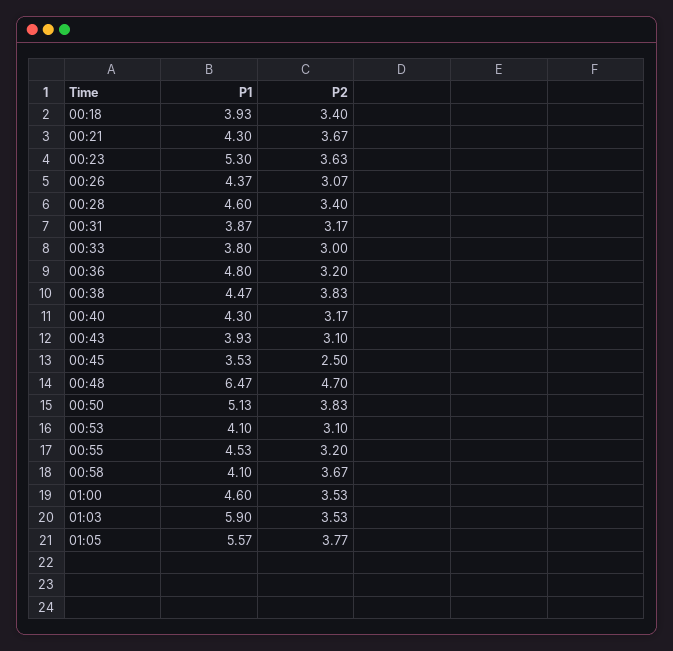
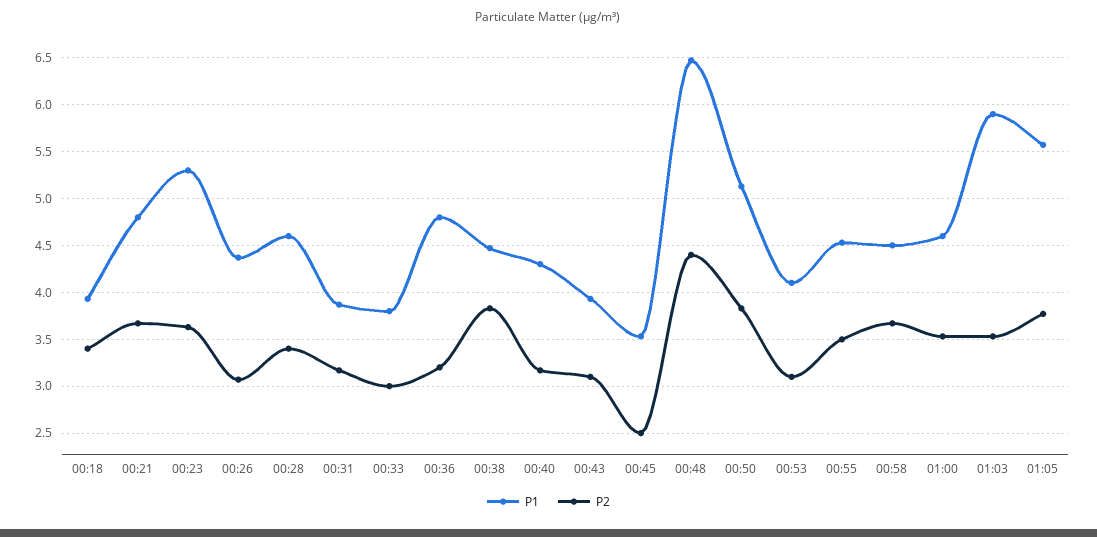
P1, 00:21: 4.3 -> 4.8
P2, 00:48: 4.7 -> 4.4
P2, 00:55: 3.2 -> 3.5
P1, 00:58: 4.1 -> 4.5

